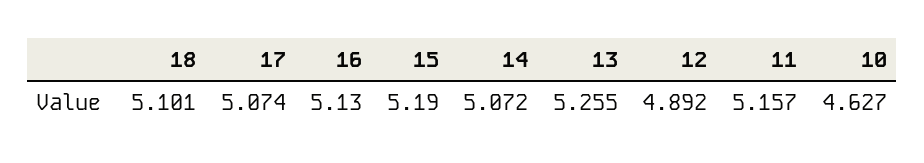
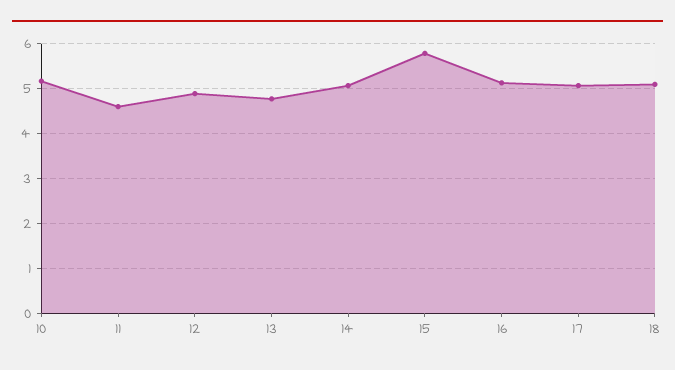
15: 5.19 -> 5.8
13: 5.255 -> 4.8
11: 5.157 -> 4.6
10: 4.627 -> 5.2

